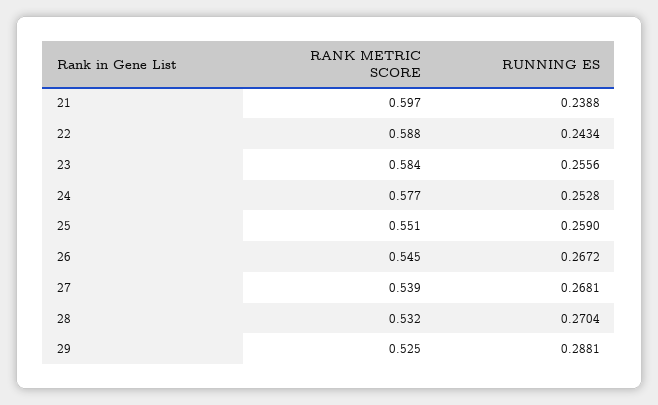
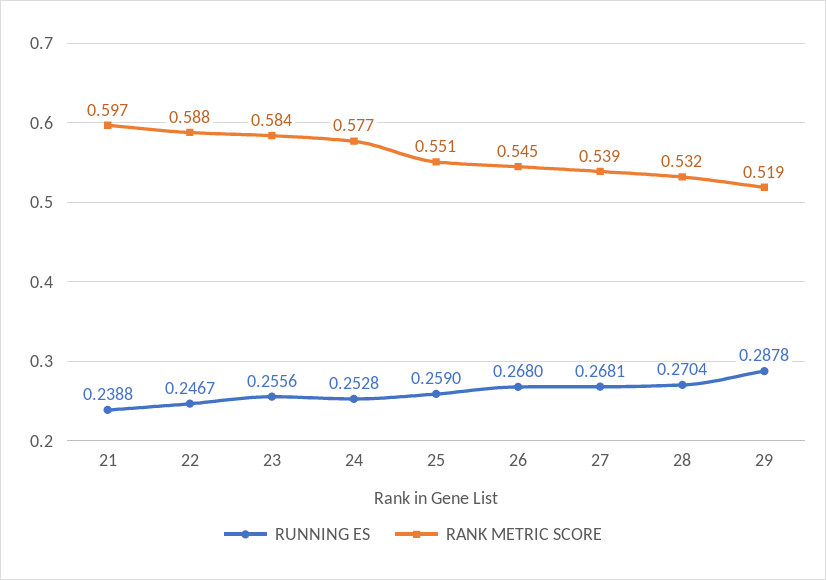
RUNNING ES, 22: 0.2434 -> 0.2467
RUNNING ES, 26: 0.2672 -> 0.268
RANK METRIC SCORE, 29: 0.525 -> 0.519
RUNNING ES, 29: 0.2881 -> 0.2878

